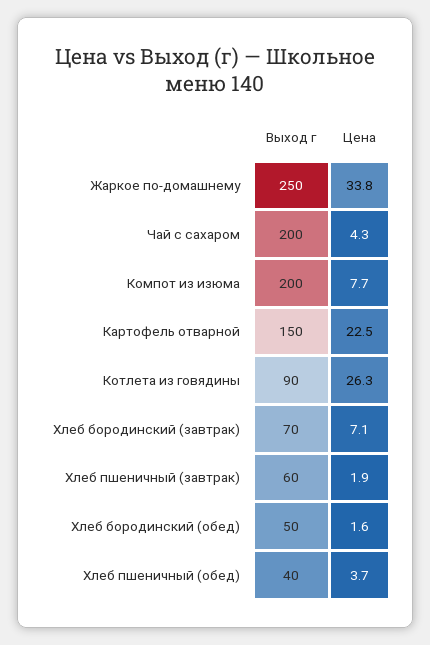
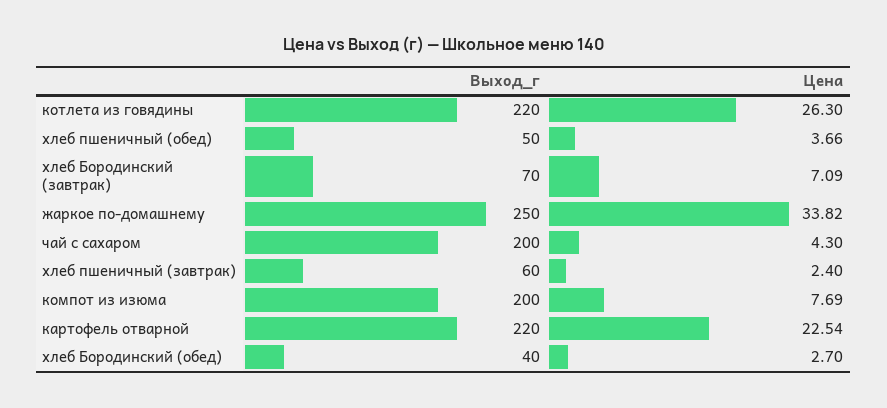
Выход г, Картофель отварной: 150 -> 220
Выход г, Котлета из говядины: 90 -> 220
Цена, Хлеб пшеничный (завтрак): 1.9 -> 2.4
Выход г, Хлеб бородинский (обед): 50 -> 40
Цена, Хлеб бородинский (обед): 1.6 -> 2.7
Выход г, Хлеб пшеничный (обед): 40 -> 50

